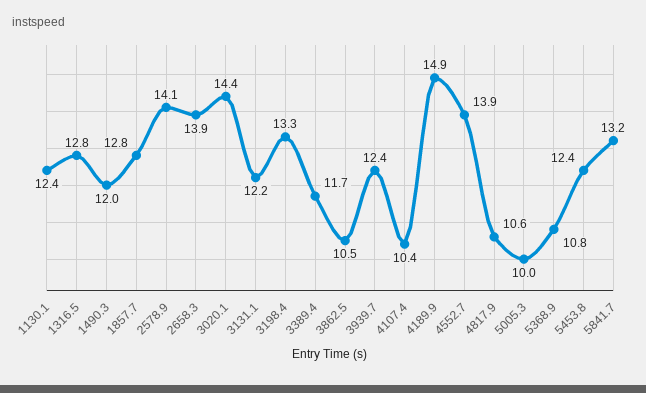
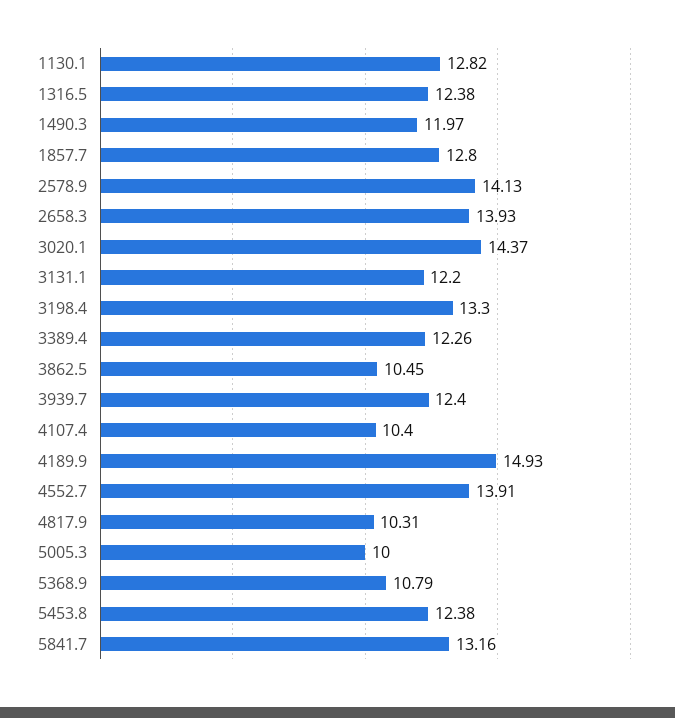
1130.1: 12.4 -> 12.82
1316.5: 12.8 -> 12.38
3389.4: 11.7 -> 12.26
4817.9: 10.6 -> 10.31

